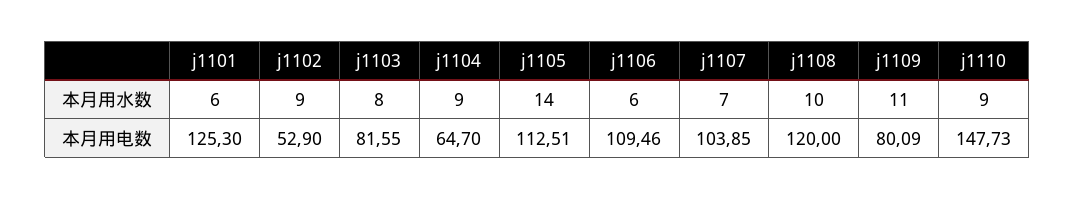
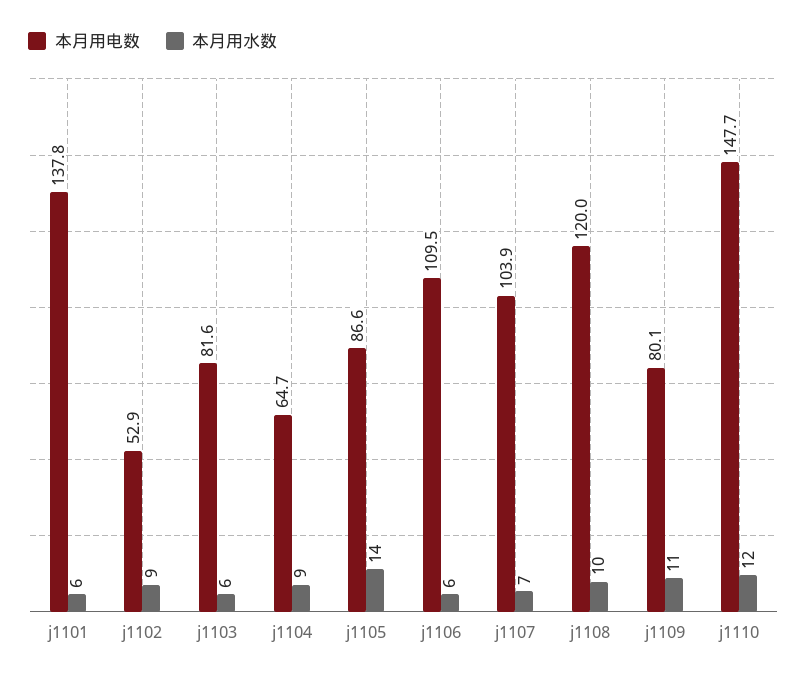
本月用水数, j1103: 8 -> 6
本月用水数, j1110: 9 -> 12
本月用电数, j1101: 125.3 -> 137.8
本月用电数, j1105: 112.51 -> 86.6

